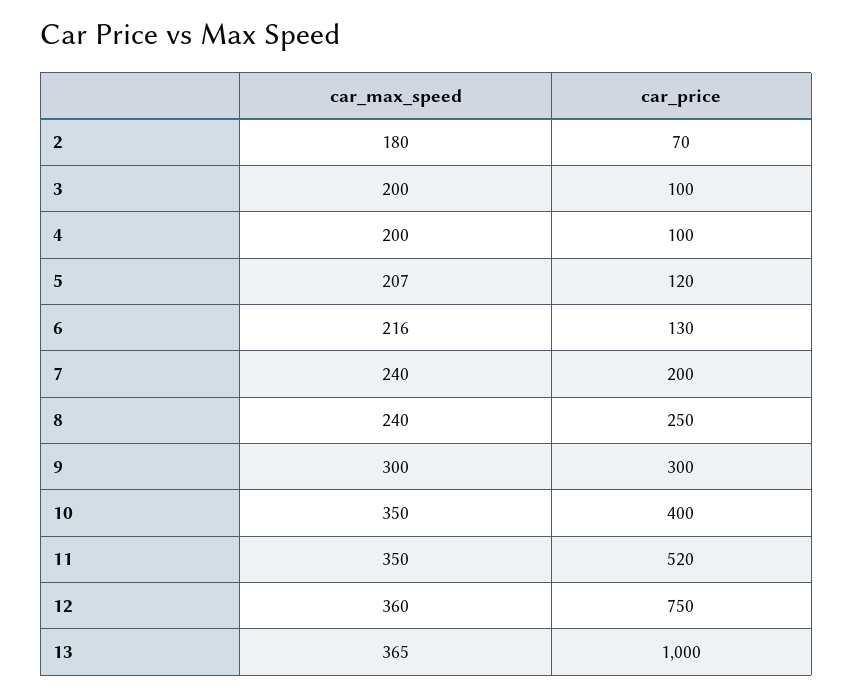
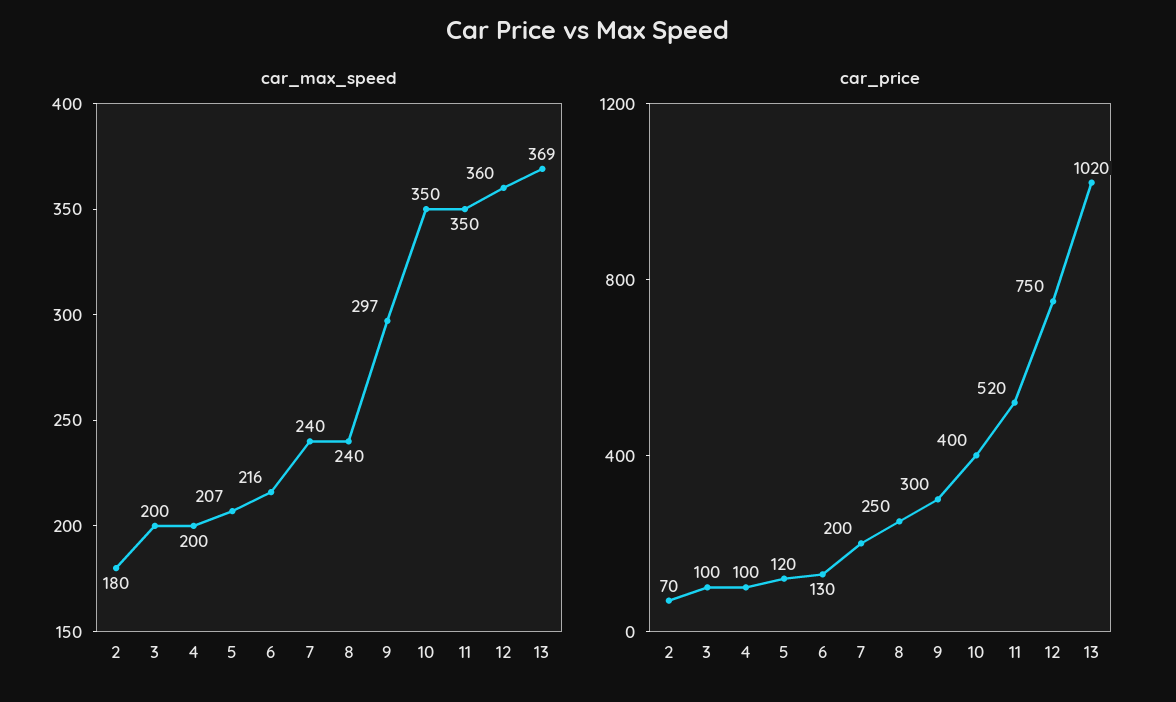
car_max_speed, 9: 300 -> 297
car_max_speed, 13: 365 -> 369
car_price, 13: 1000 -> 1020

